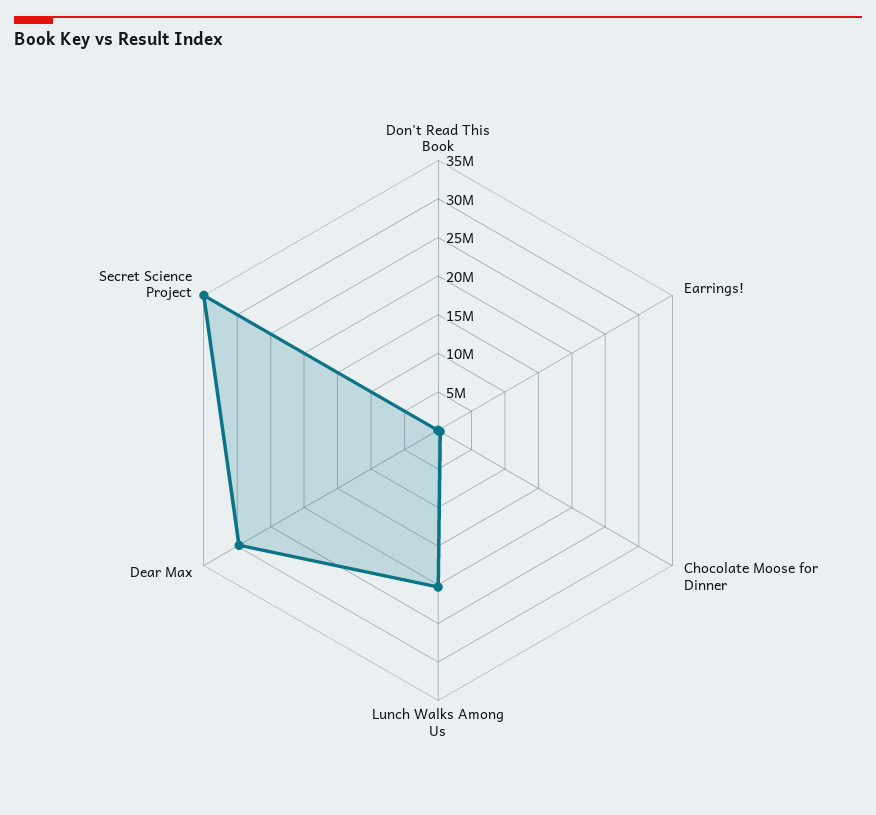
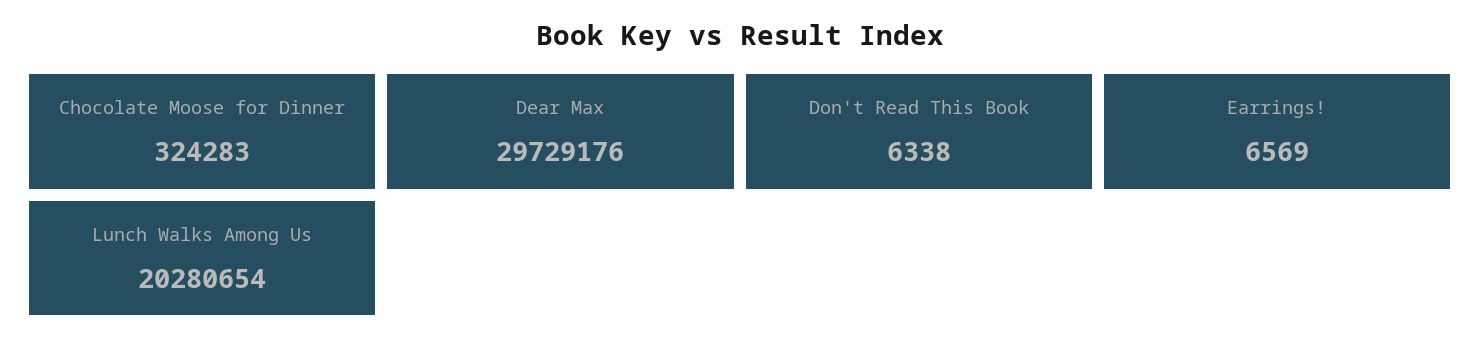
Secret Science Project: 35000000 -> none

